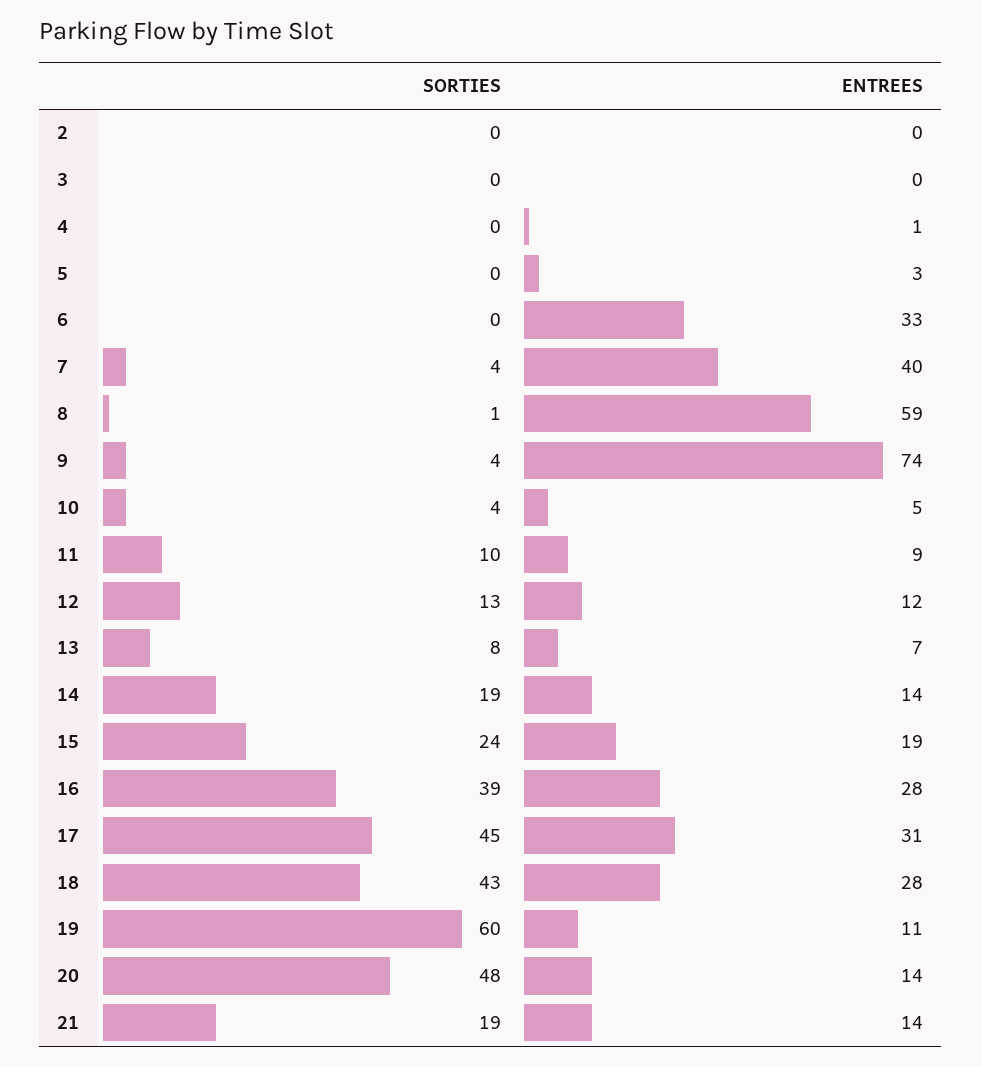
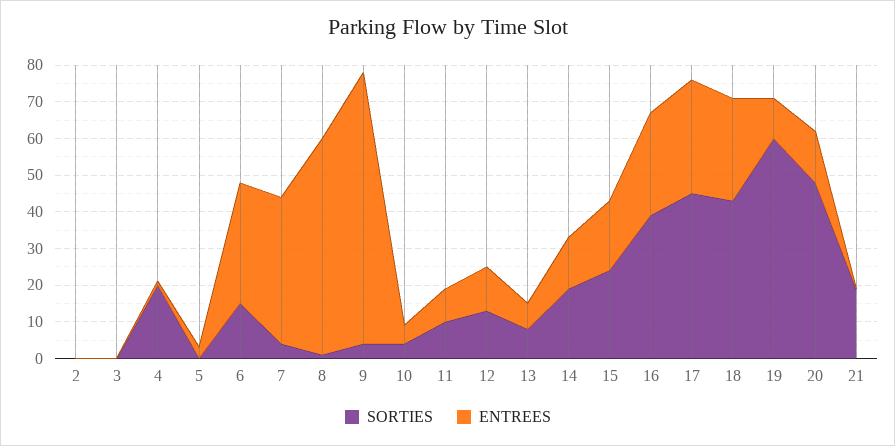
SORTIES, 4: 0 -> 20
SORTIES, 6: 0 -> 15
ENTREES, 21: 14 -> 0

